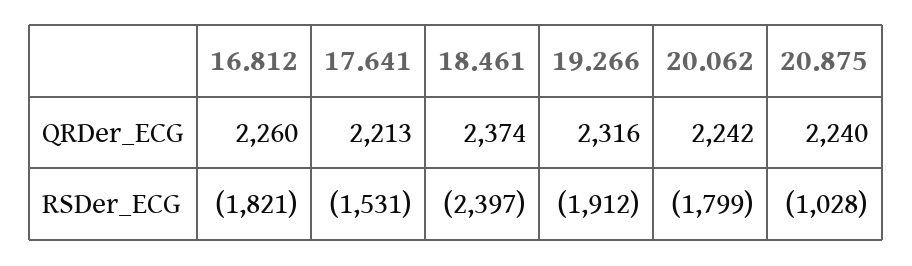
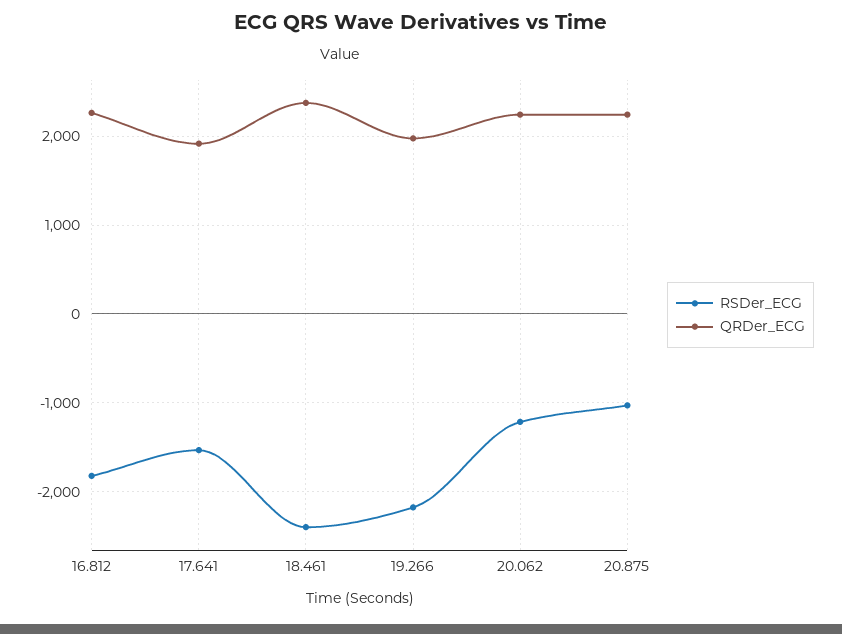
QRDer_ECG, 17.641: 2213 -> 1900
QRDer_ECG, 19.266: 2316 -> 2000
RSDer_ECG, 19.266: -1912 -> -2200
RSDer_ECG, 20.062: -1799 -> -1200

